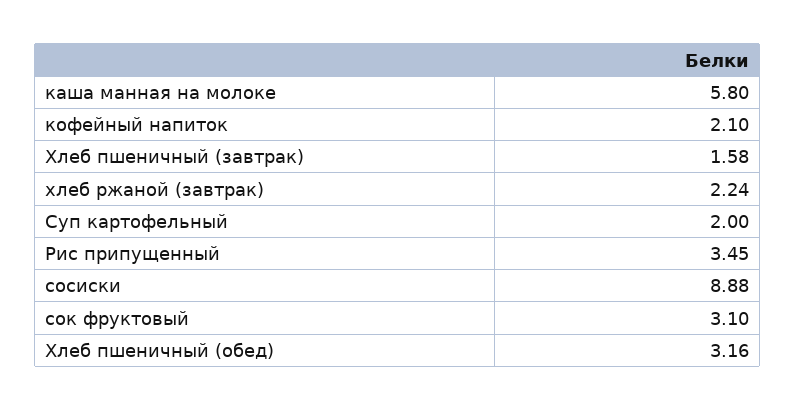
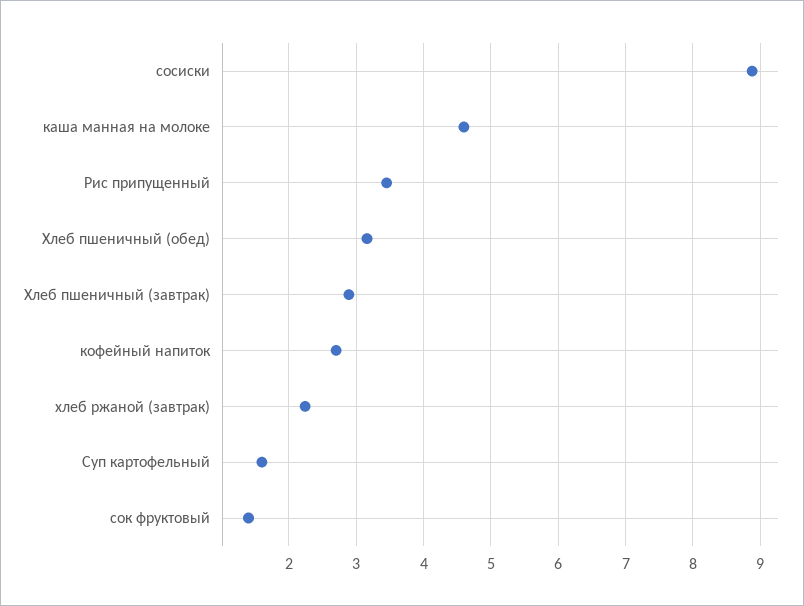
каша манная на молоке: 5.8 -> 4.6
кофейный напиток: 2.1 -> 2.7
Хлеб пшеничный (завтрак): 1.58 -> 2.9
Суп картофельный: 2 -> 1.6
сок фруктовый: 3.1 -> 1.4

